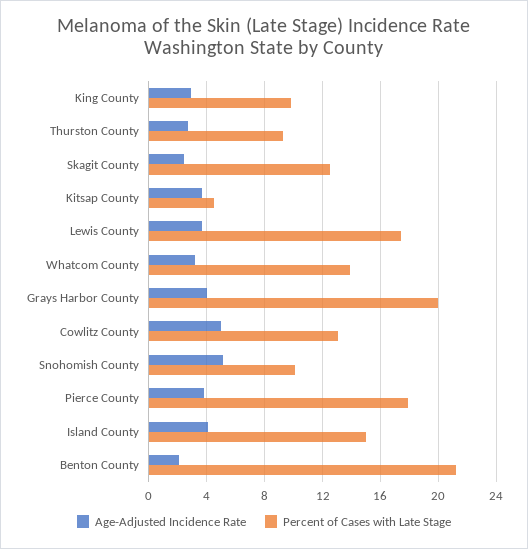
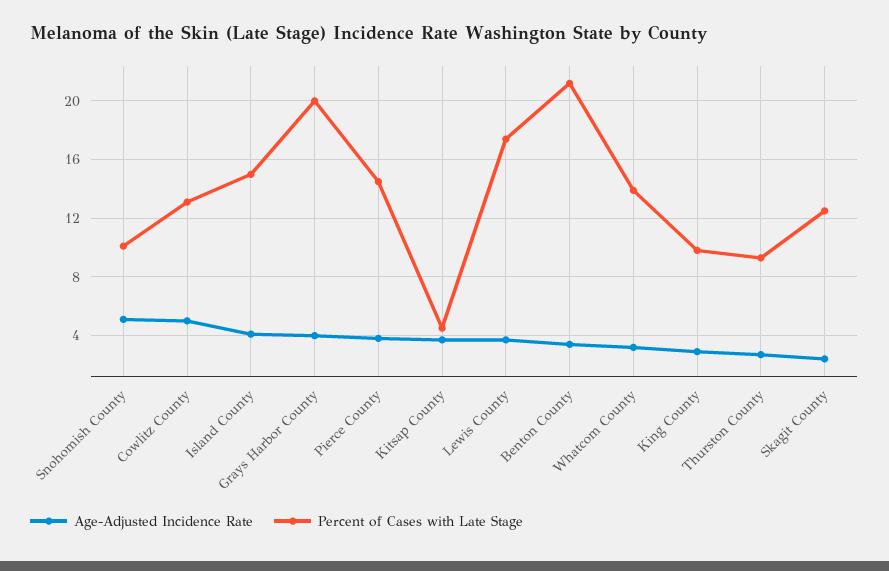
Percent of Cases with Late Stage, Pierce County: 18 -> 14.5
Age-Adjusted Incidence Rate, Benton County: 2 -> 3.5

